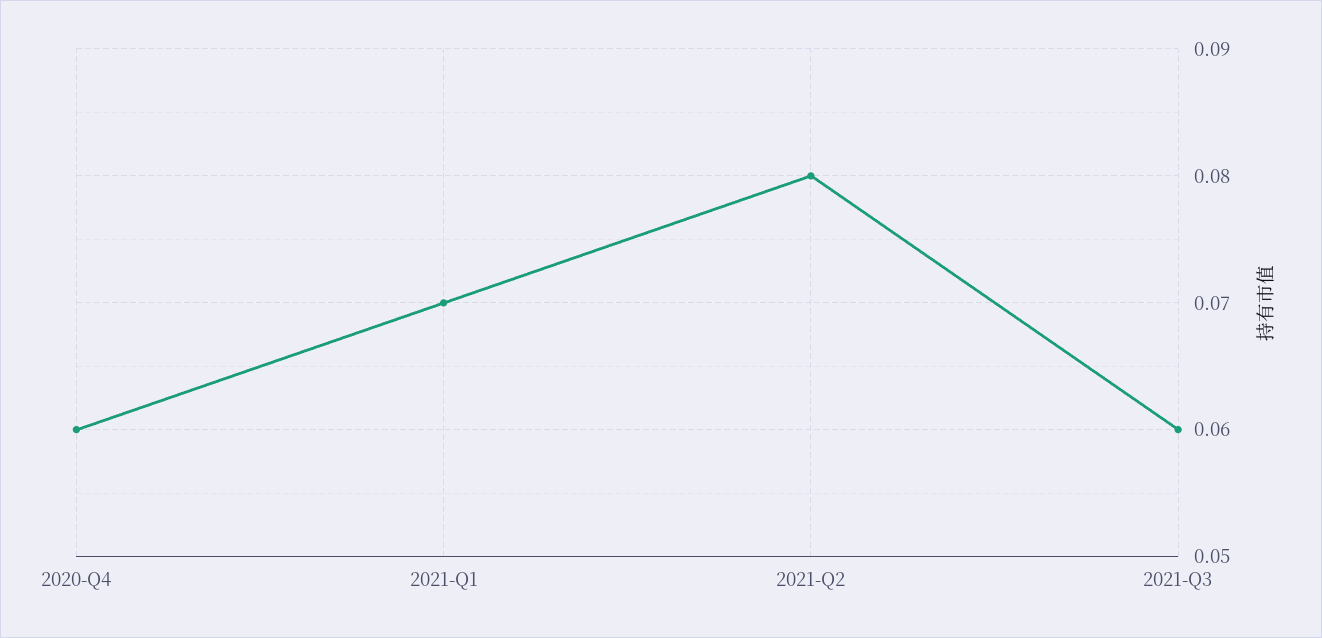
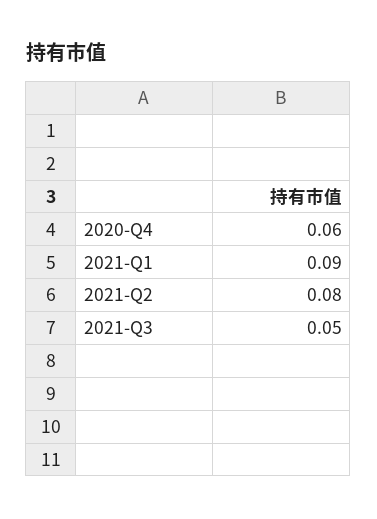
2021-Q1: 0.07 -> 0.09
2021-Q3: 0.06 -> 0.05

